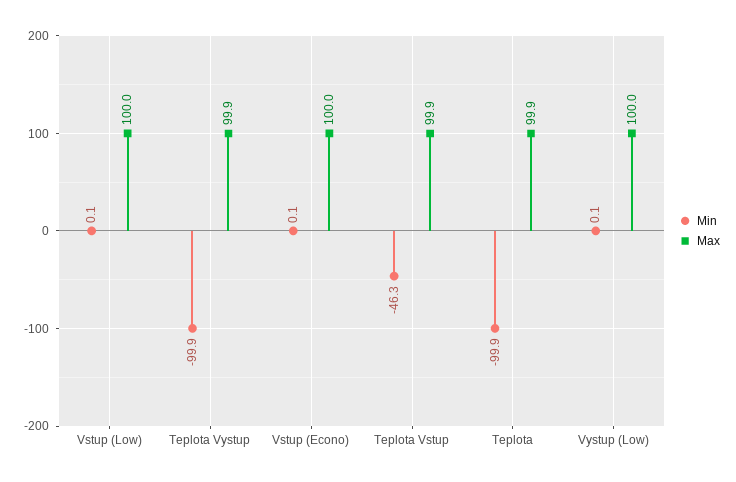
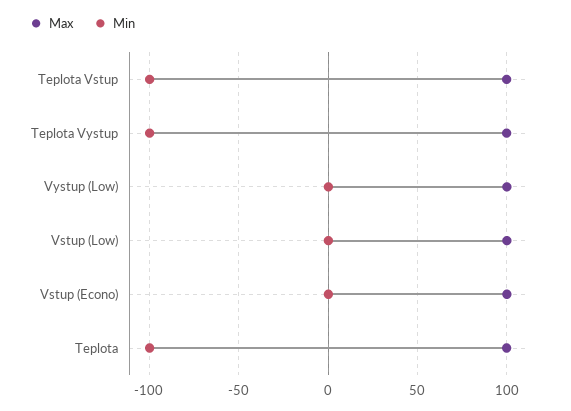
Min, Teplota Vstup: -46.3 -> -100

